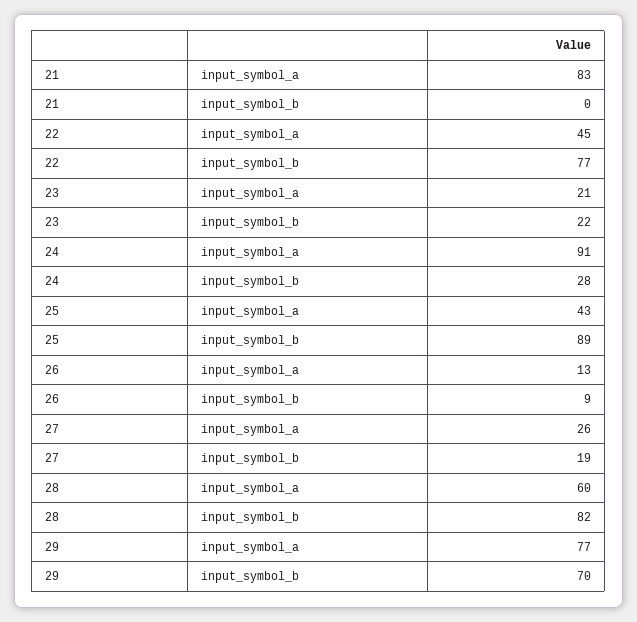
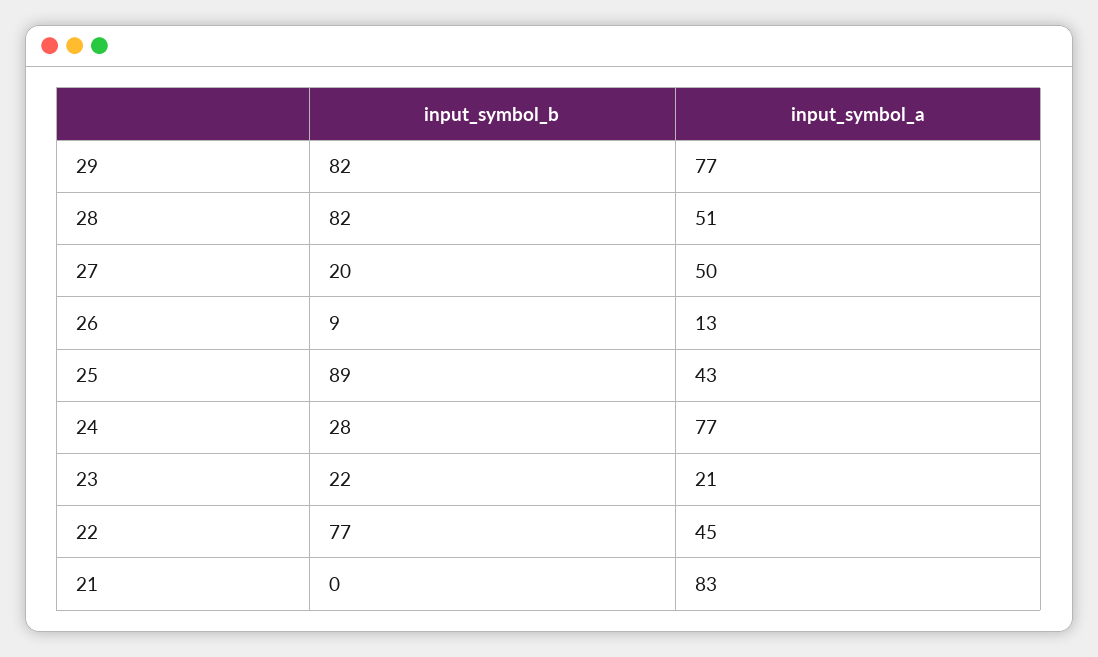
24, input_symbol_a: 91 -> 77
27, input_symbol_a: 26 -> 50
27, input_symbol_b: 19 -> 20
28, input_symbol_a: 60 -> 51
29, input_symbol_b: 70 -> 82

